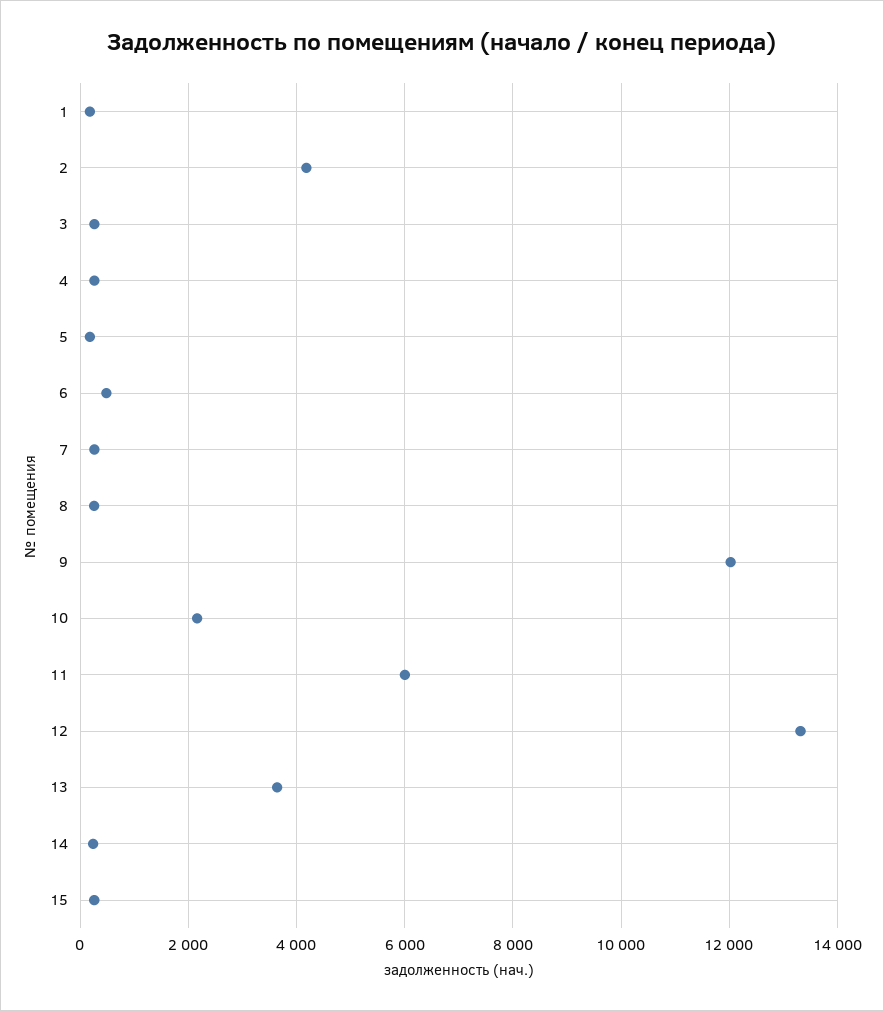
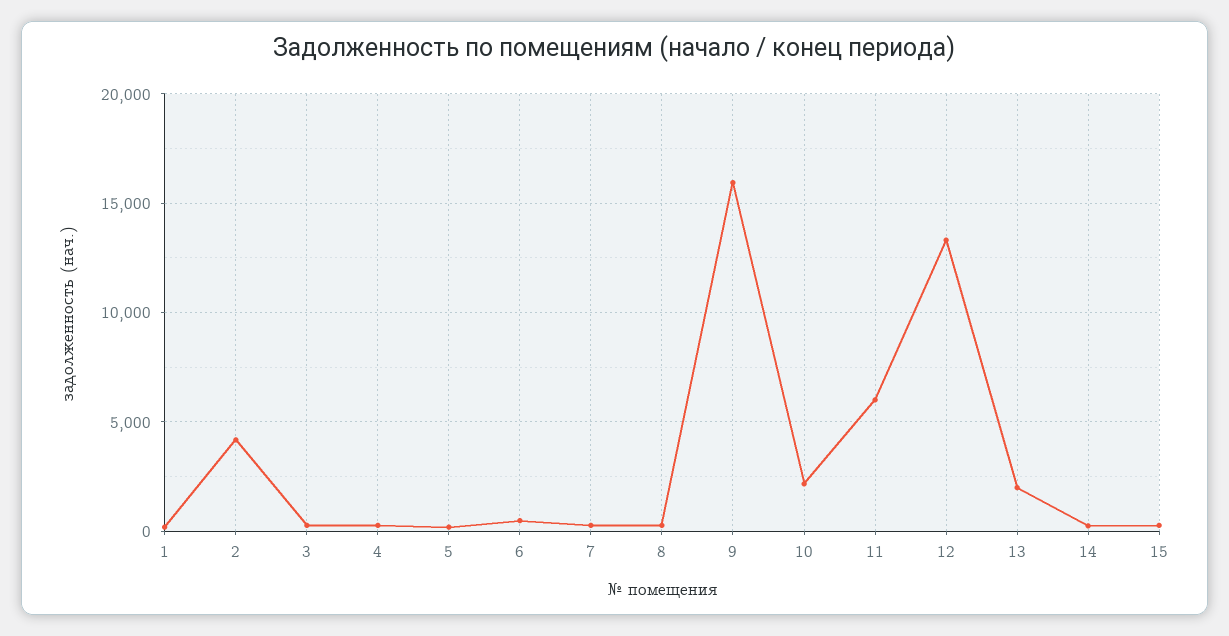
9: 12000 -> 16000
13: 3600 -> 2000

